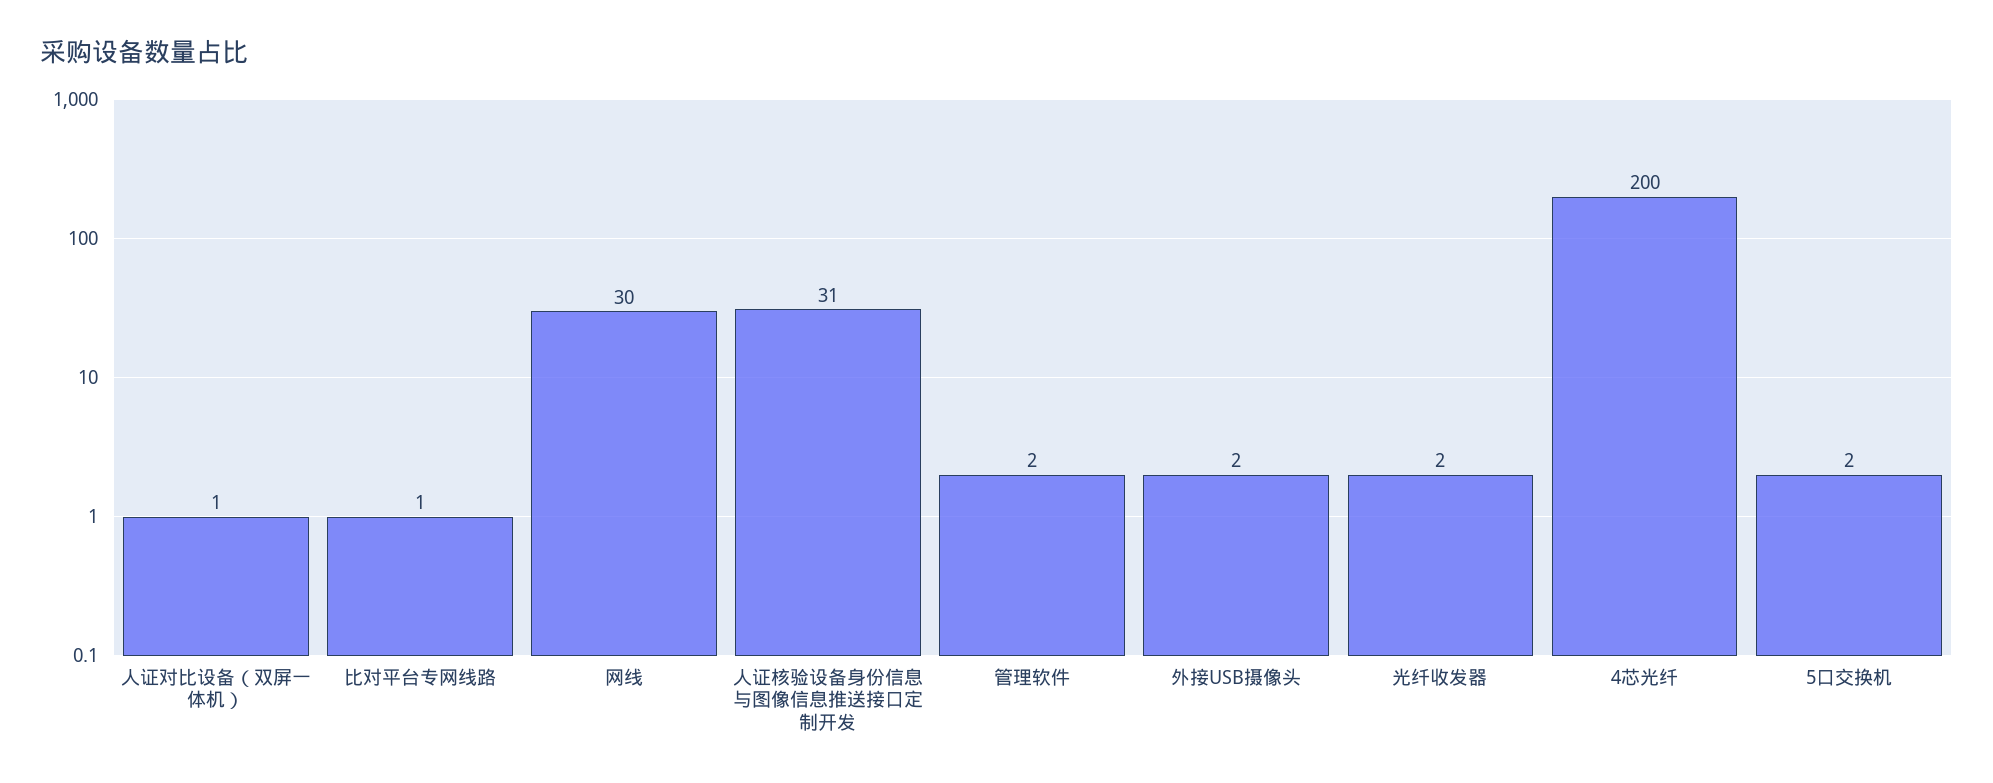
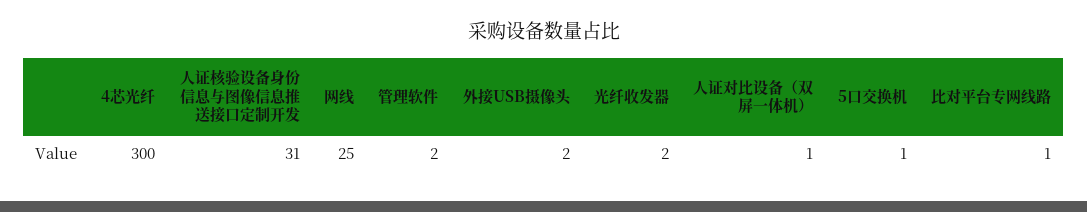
网线: 30 -> 25
4芯光纤: 200 -> 300
5口交换机: 2 -> 1

